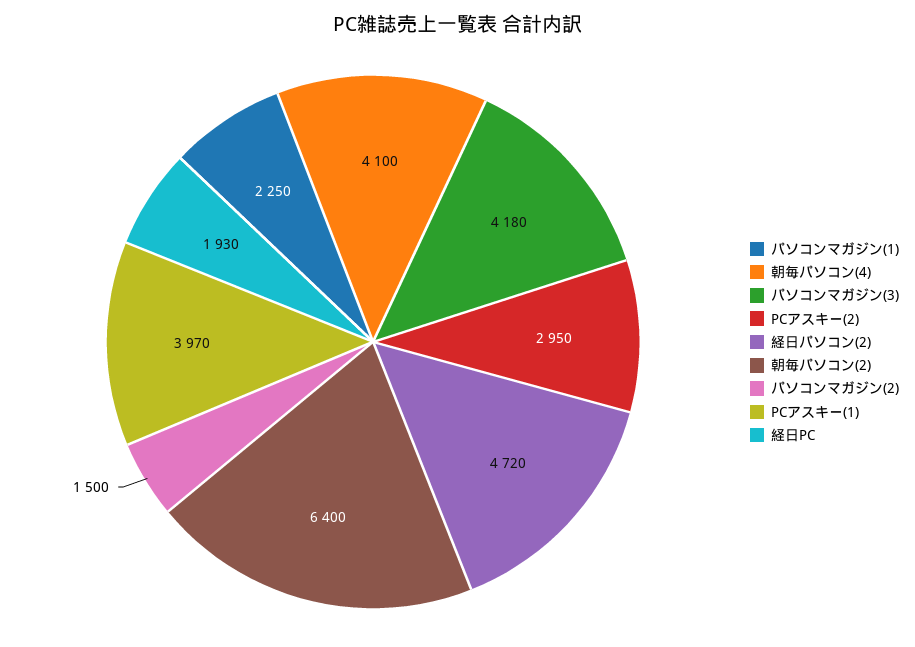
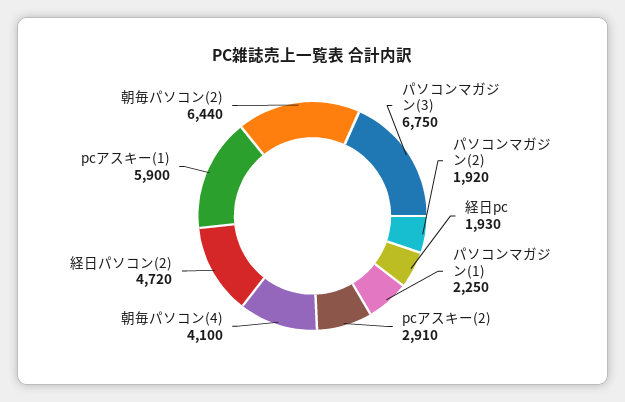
パソコンマガジン(3): 4180 -> 6750
PCアスキー(2): 2950 -> 2910
朝毎パソコン(2): 6400 -> 6440
パソコンマガジン(2): 1500 -> 1920
PCアスキー(1): 3970 -> 5900

